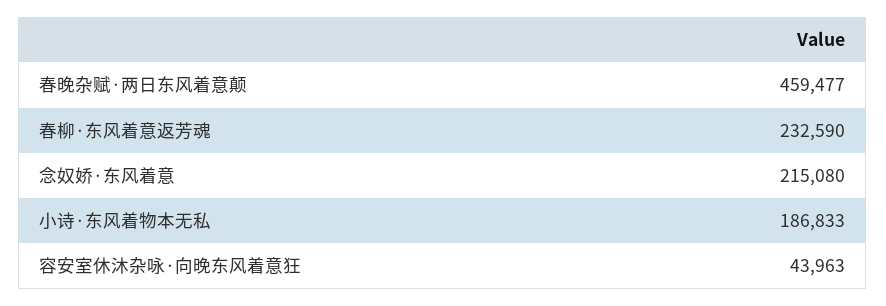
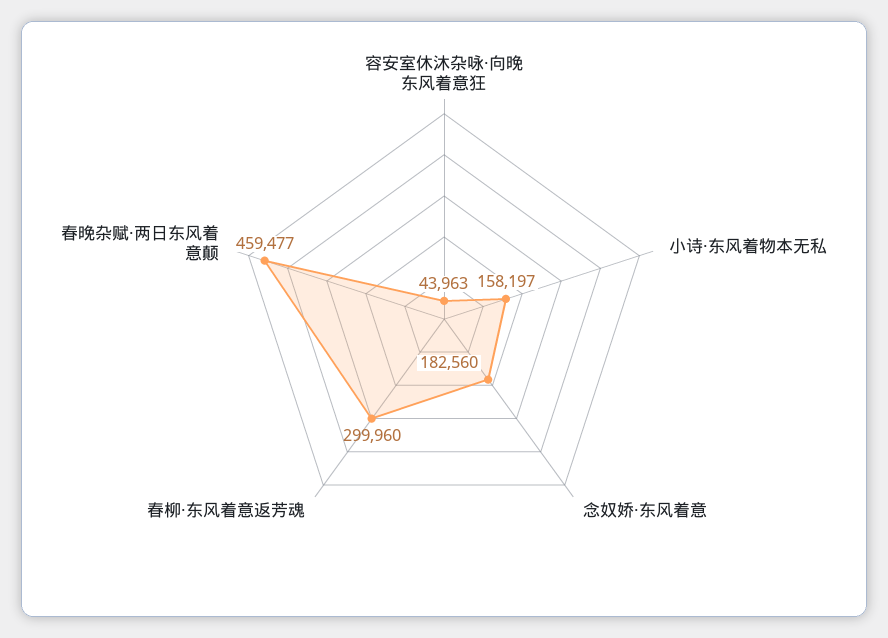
春柳·东风着意返芳魂: 232590 -> 299960
念奴娇·东风着意: 215080 -> 182560
小诗·东风着物本无私: 186833 -> 158197

